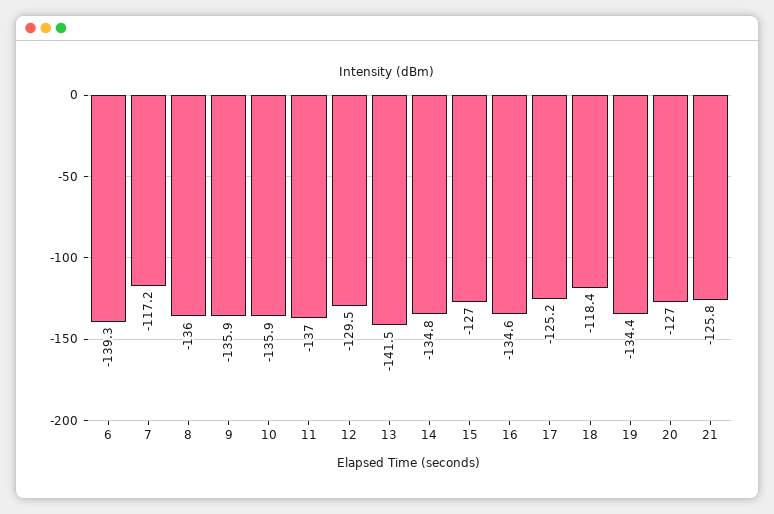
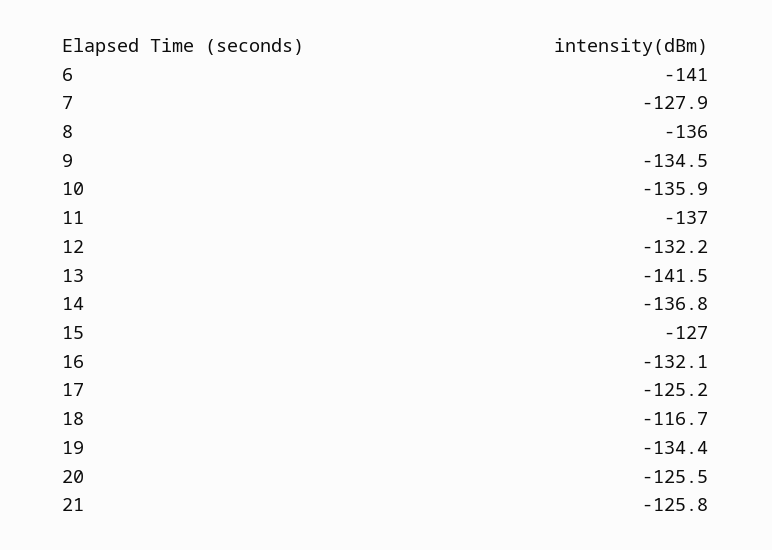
6: -139.3 -> -141
7: -117.2 -> -127.9
9: -135.9 -> -134.5
12: -129.5 -> -132.2
14: -134.8 -> -136.8
16: -134.6 -> -132.1
18: -118.4 -> -116.7
20: -127 -> -125.5

